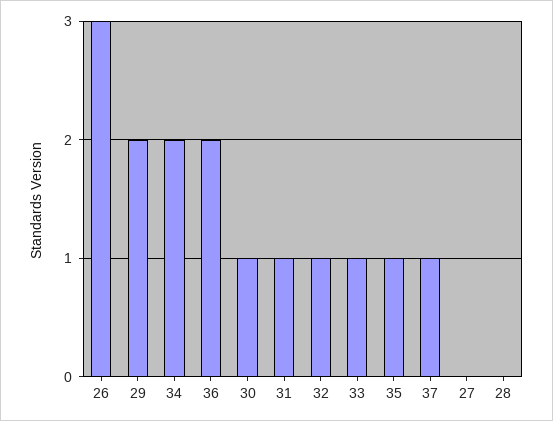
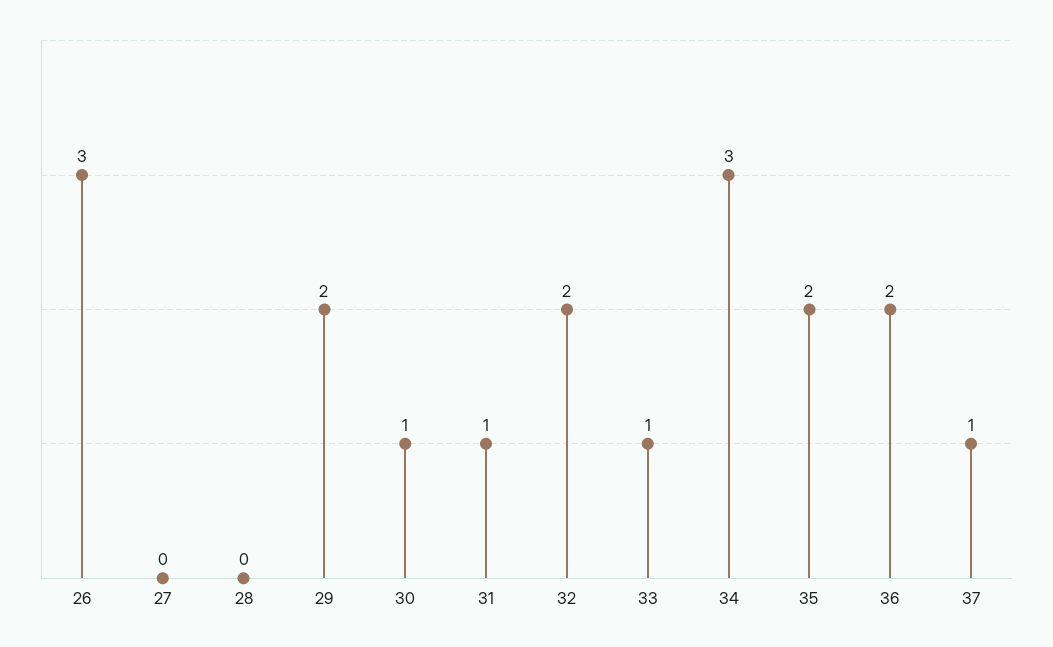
34: 2 -> 3
32: 1 -> 2
35: 1 -> 2

